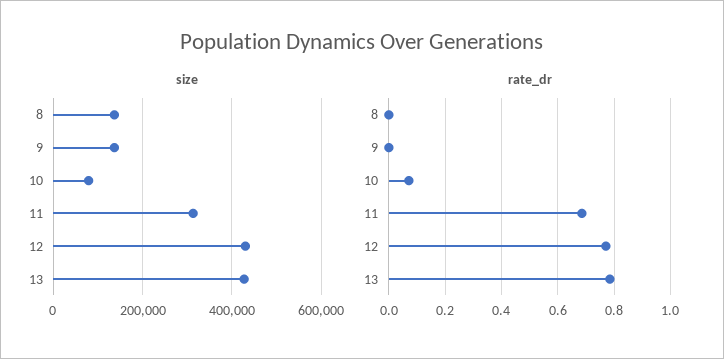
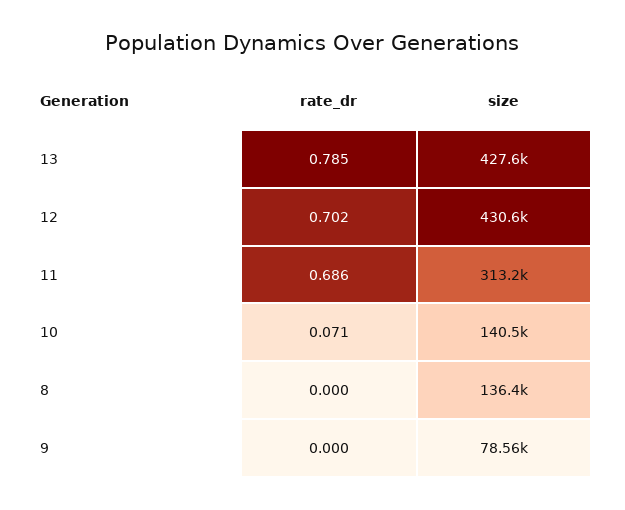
size, 9: 140000 -> 78560
size, 10: 80000 -> 140500
rate_dr, 12: 0.775 -> 0.702

